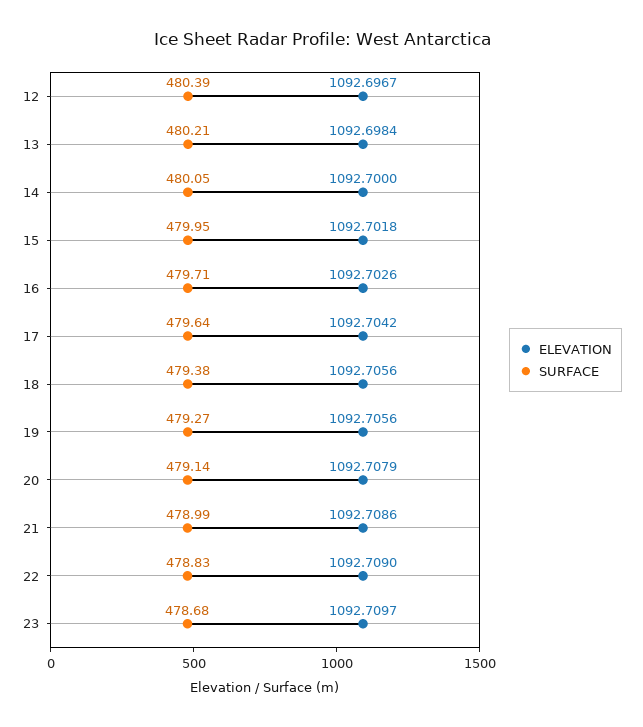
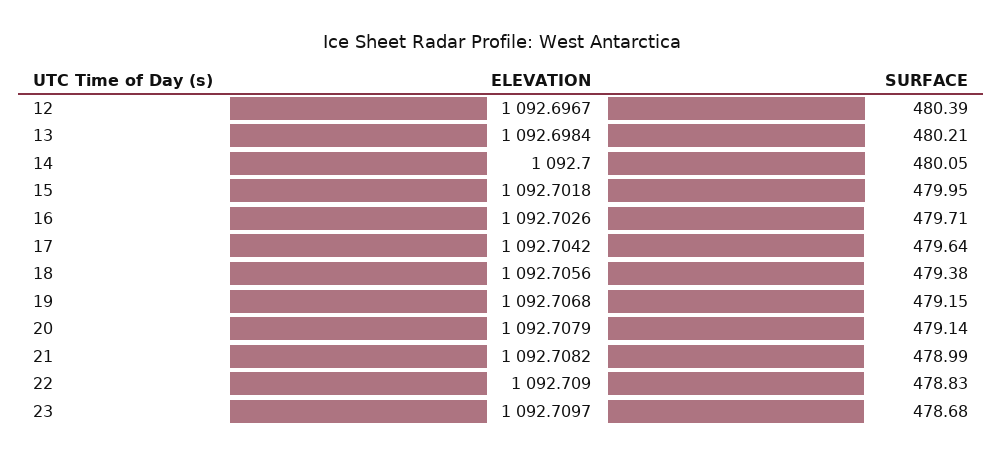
ELEVATION, 19: 1092.7056 -> 1092.7068
SURFACE, 19: 479.27 -> 479.15
ELEVATION, 21: 1092.7086 -> 1092.7082

